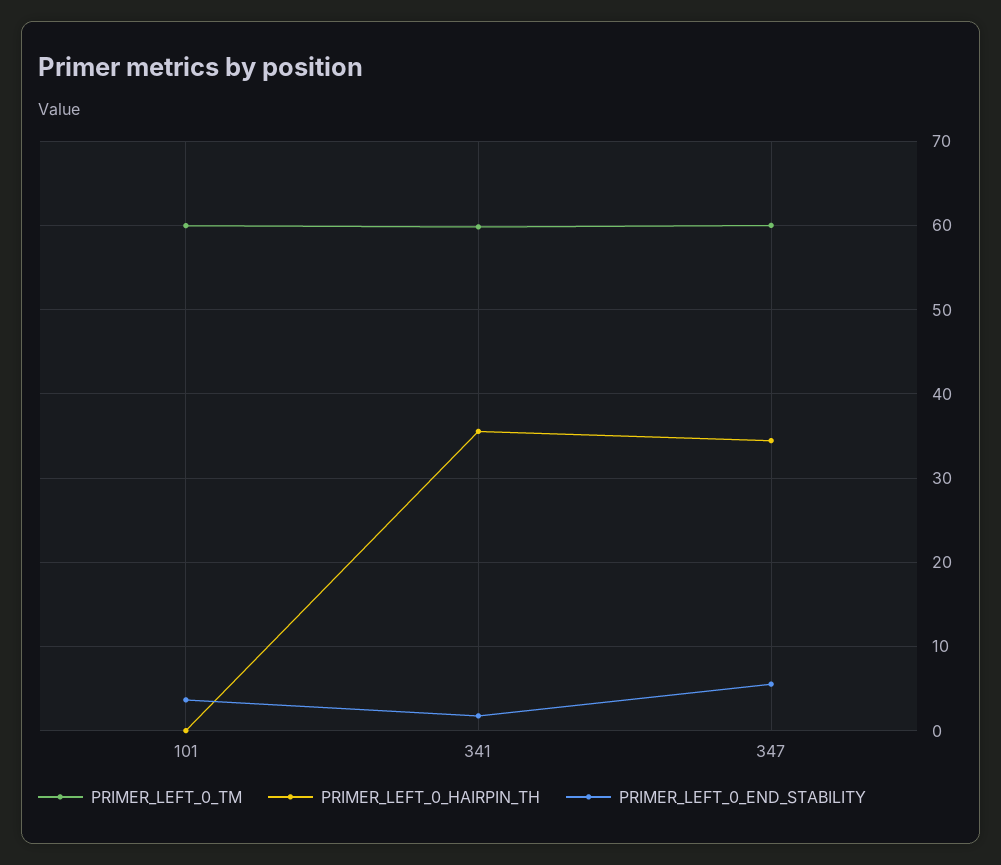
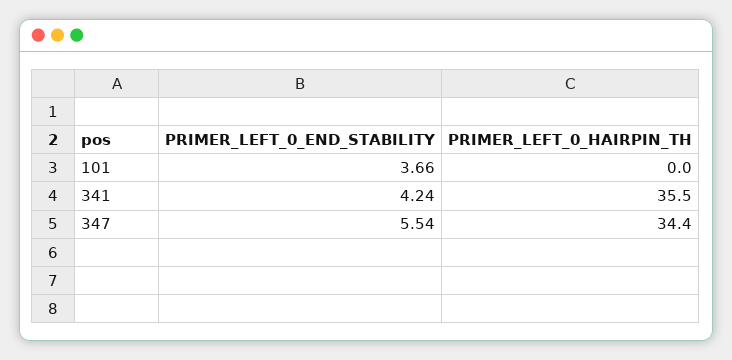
PRIMER_LEFT_0_TM, 101: 60 -> none
PRIMER_LEFT_0_TM, 341: 60 -> none
PRIMER_LEFT_0_END_STABILITY, 341: 2 -> 4.24
PRIMER_LEFT_0_TM, 347: 60 -> none

